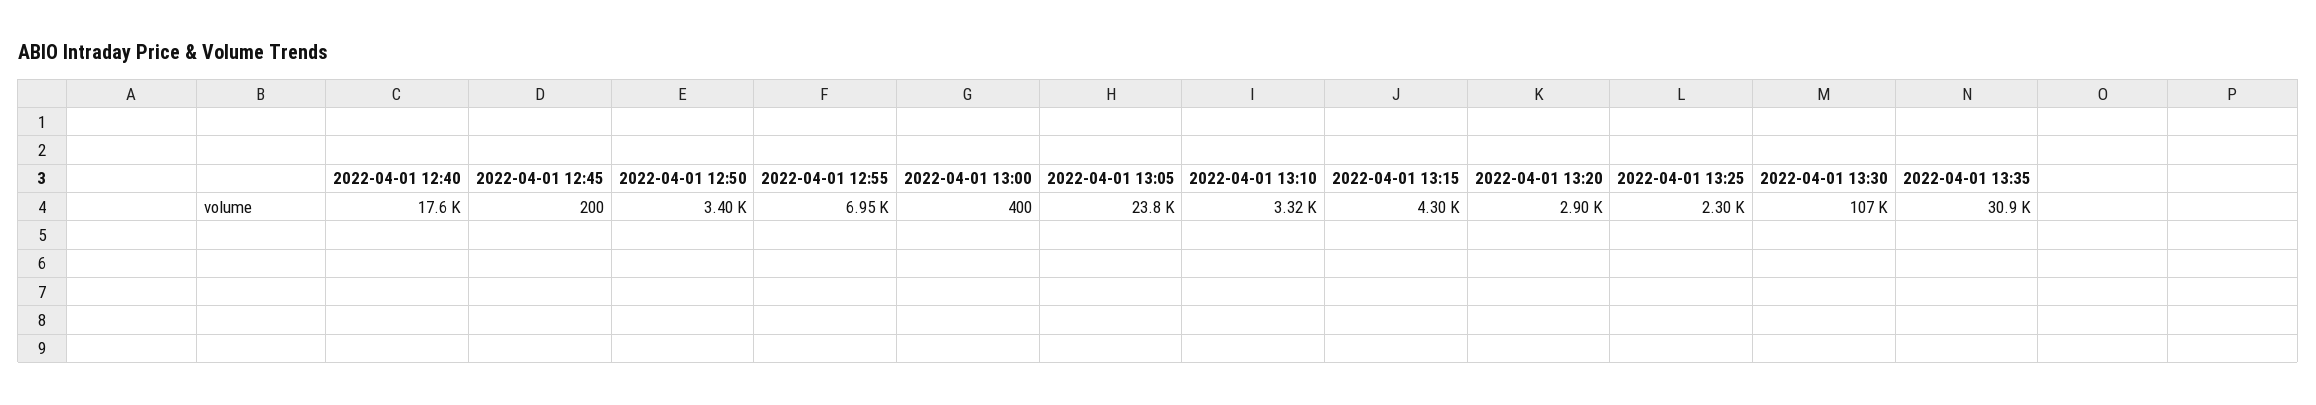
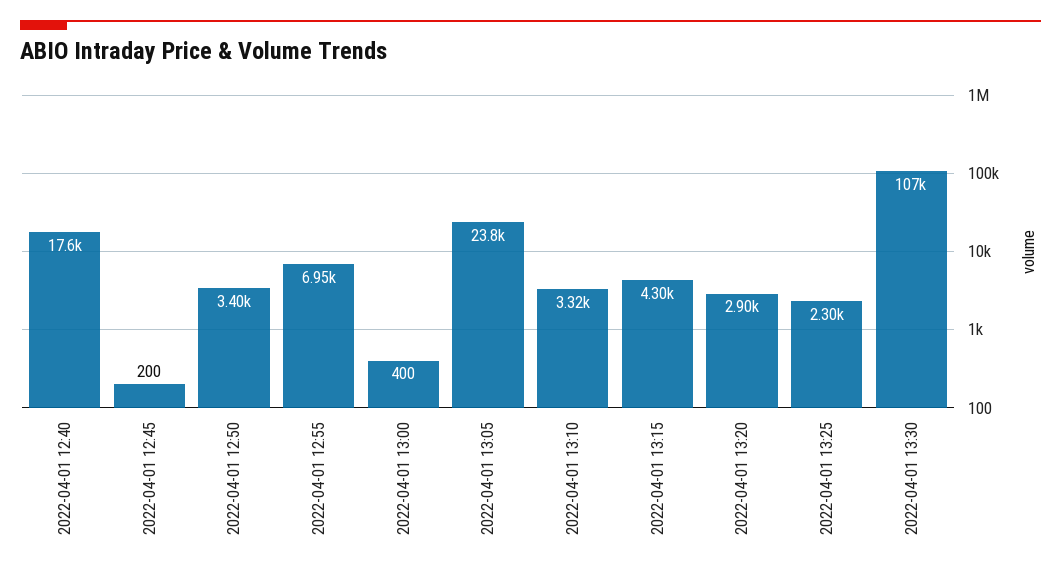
2022-04-01 13:35: 30900 -> none

